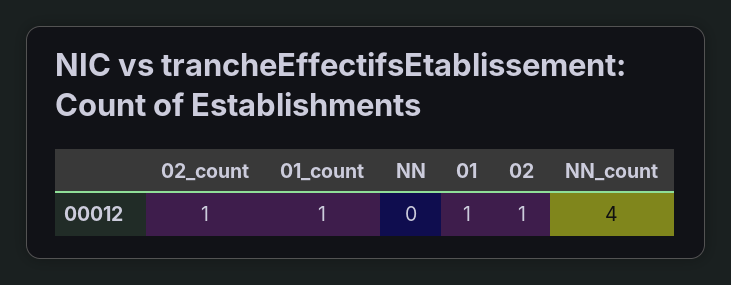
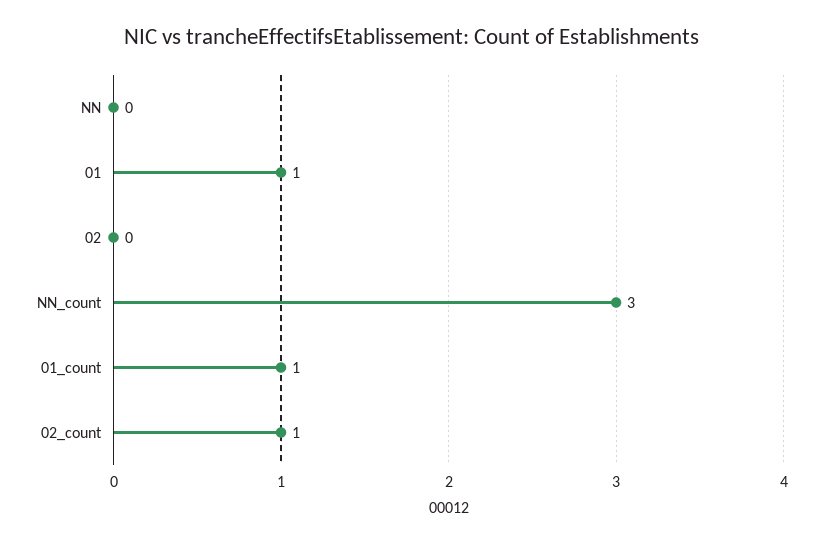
02: 1 -> 0
NN_count: 4 -> 3

